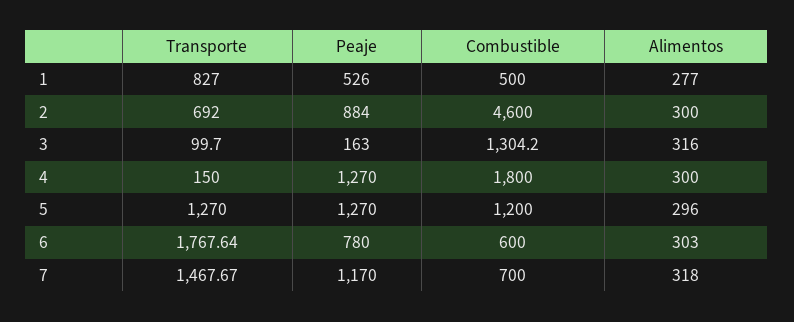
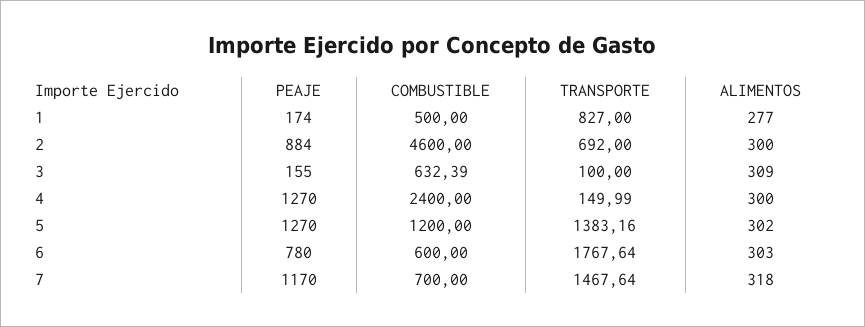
Peaje, 1: 526 -> 174
Transporte, 3: 99.7 -> 100
Peaje, 3: 163 -> 155
Combustible, 3: 1304.2 -> 632.39
Alimentos, 3: 316 -> 309
Transporte, 4: 150 -> 149.99
Combustible, 4: 1800 -> 2400
Transporte, 5: 1270 -> 1383.16
Alimentos, 5: 296 -> 302
Transporte, 7: 1467.67 -> 1467.64

